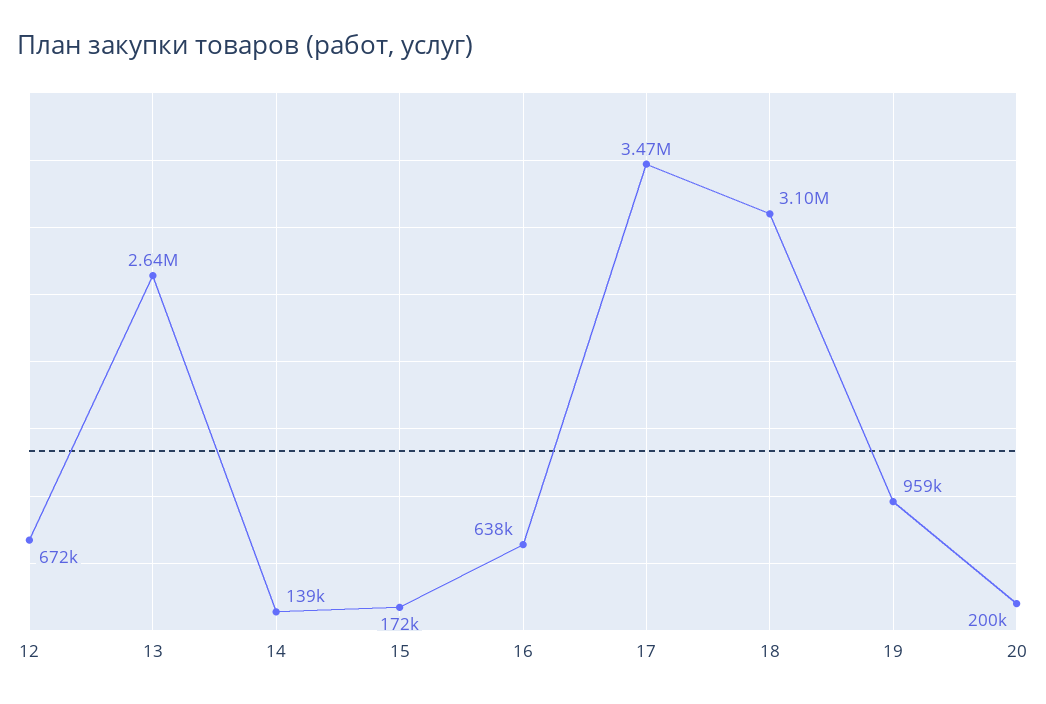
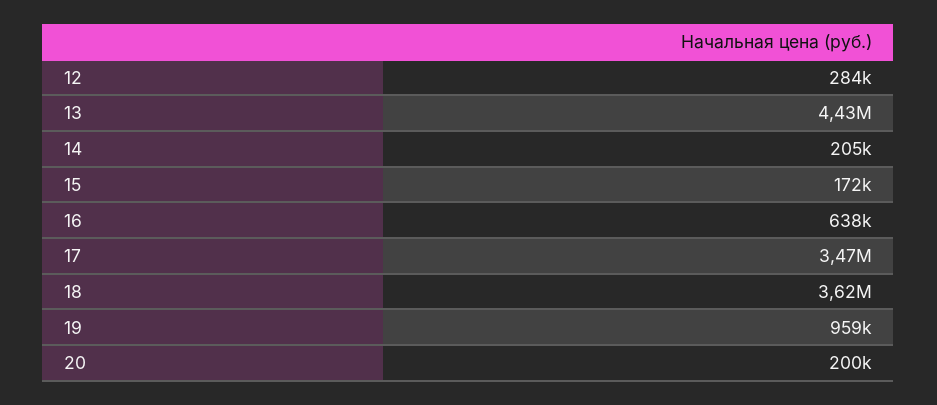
12: 672000 -> 284000
13: 2640000 -> 4430000
14: 139000 -> 205000
18: 3100000 -> 3620000

